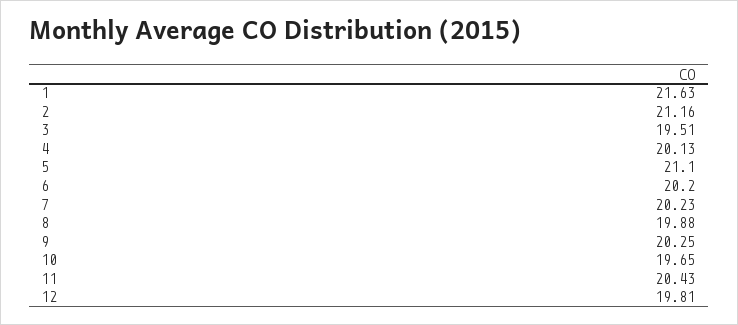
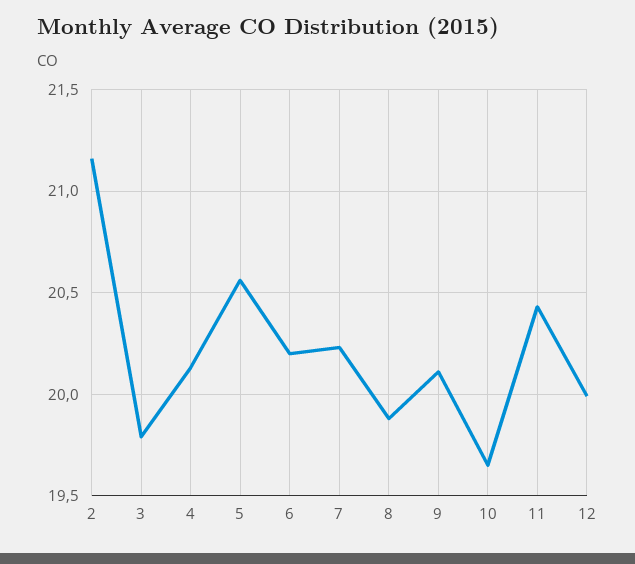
1: 21.63 -> none
3: 19.51 -> 19.8
5: 21.1 -> 20.55
9: 20.25 -> 20.1
12: 19.81 -> 20

